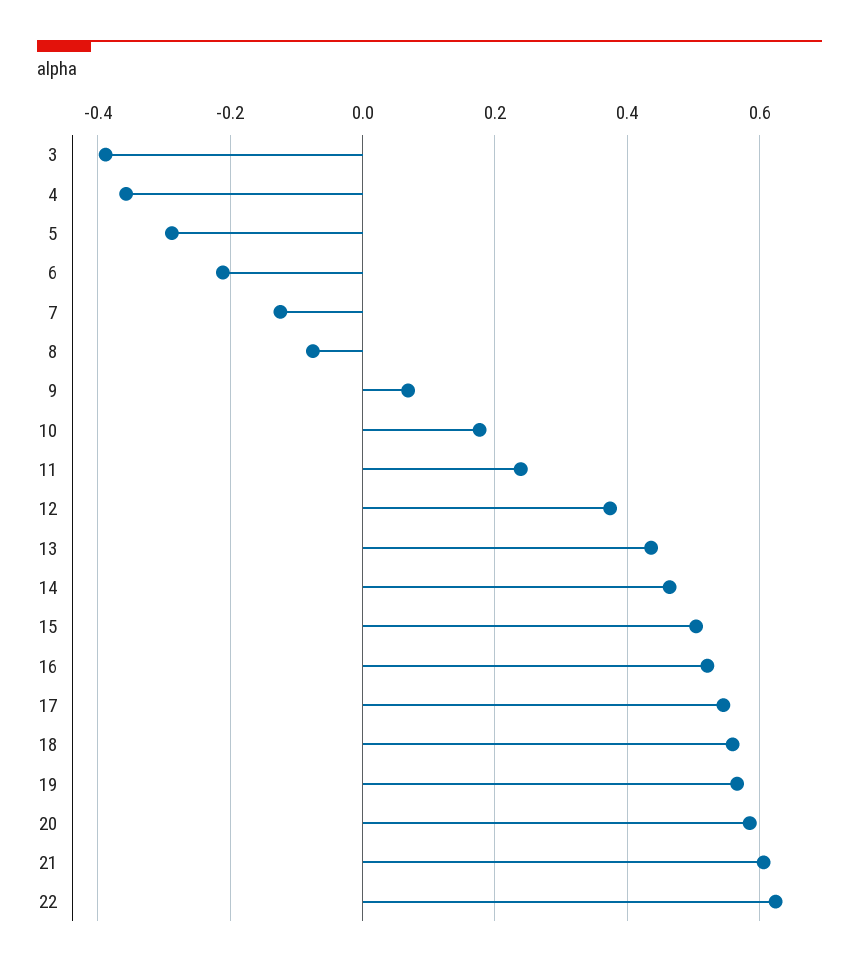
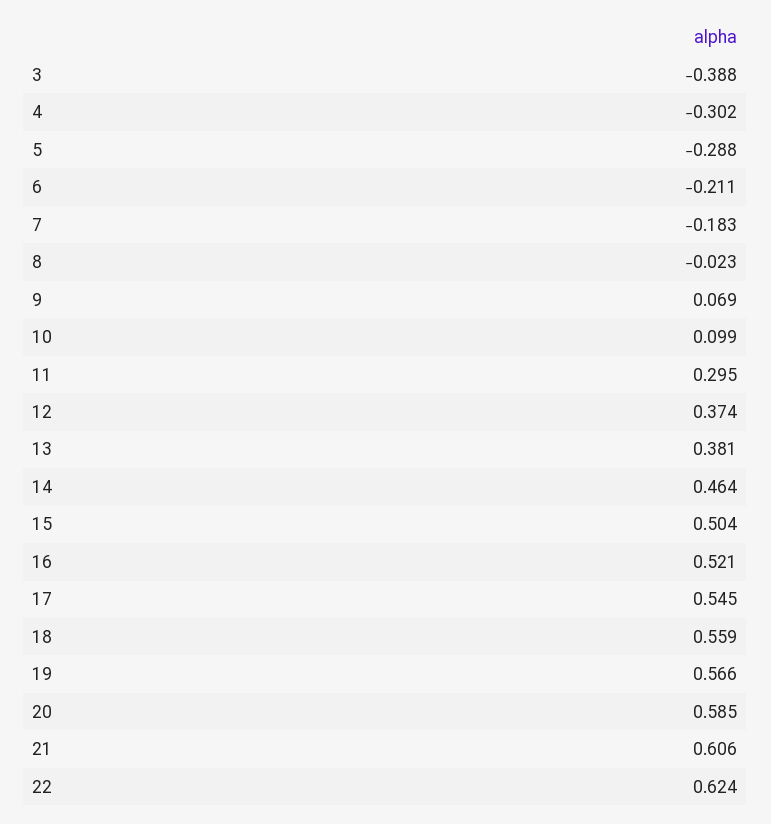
4: -0.36 -> -0.302
7: -0.12 -> -0.183
8: -0.08 -> -0.023
10: 0.18 -> 0.099
11: 0.24 -> 0.295
13: 0.44 -> 0.381

